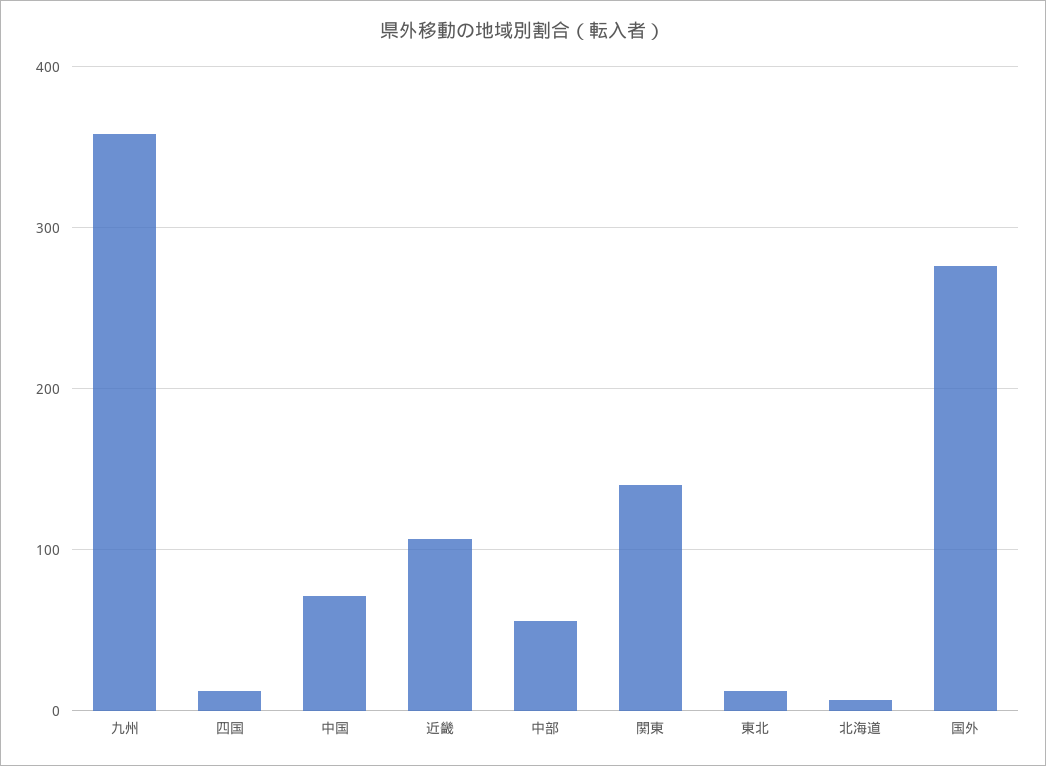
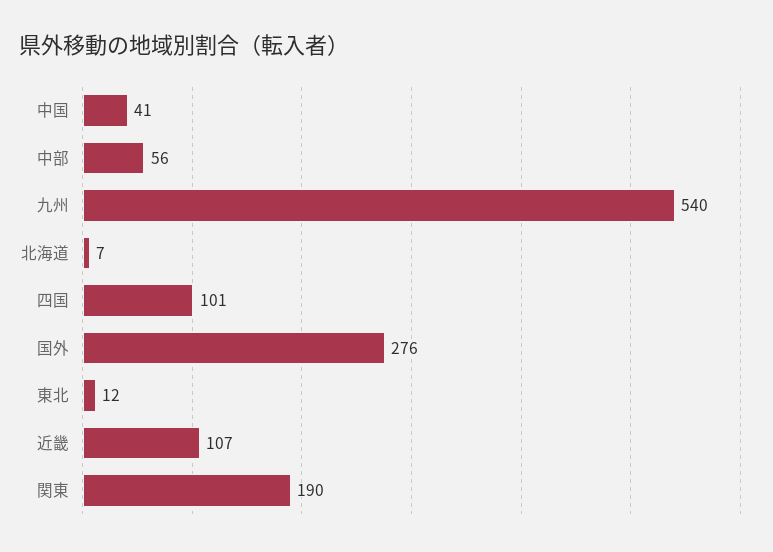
九州: 360 -> 540
四国: 10 -> 101
中国: 70 -> 41
関東: 140 -> 190

